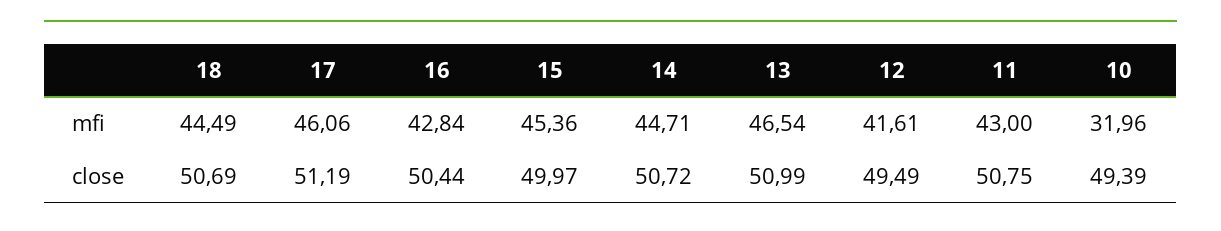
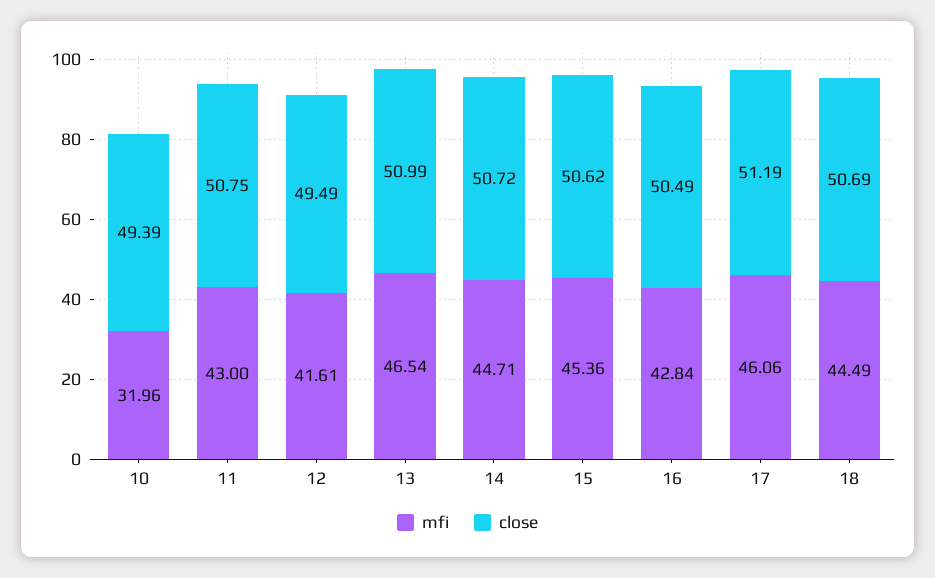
close, 16: 50.44 -> 50.49
close, 15: 49.97 -> 50.62

